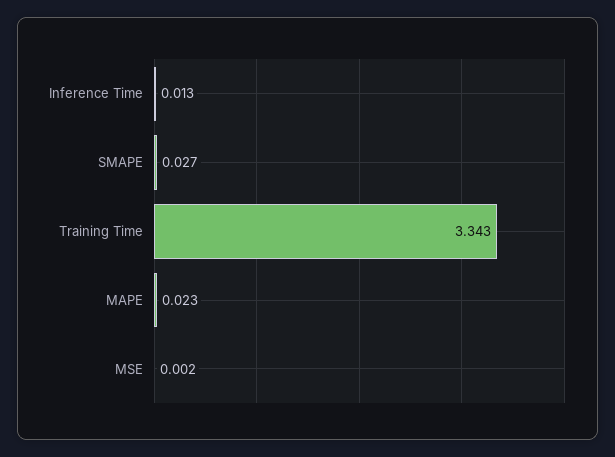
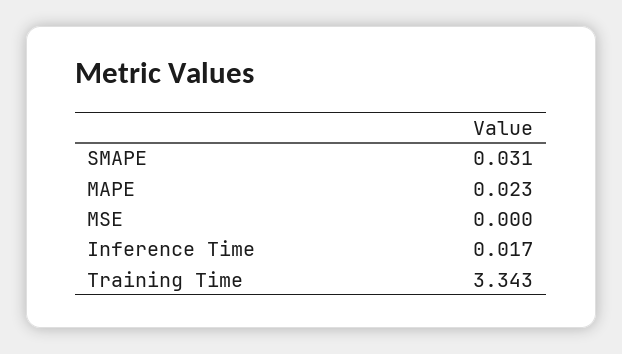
Inference Time: 0.013 -> 0.017
SMAPE: 0.027 -> 0.031
MSE: 0.002 -> 0

